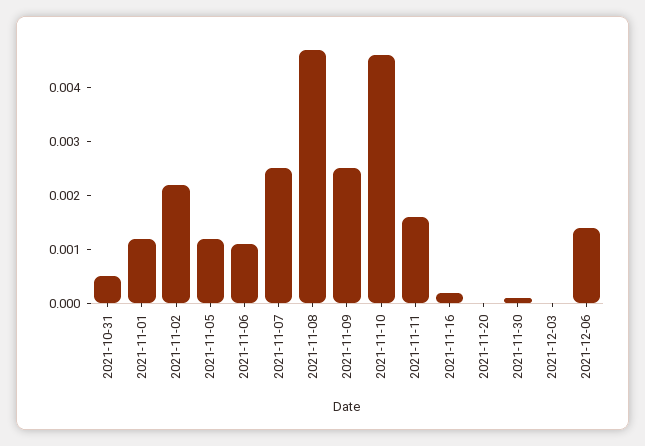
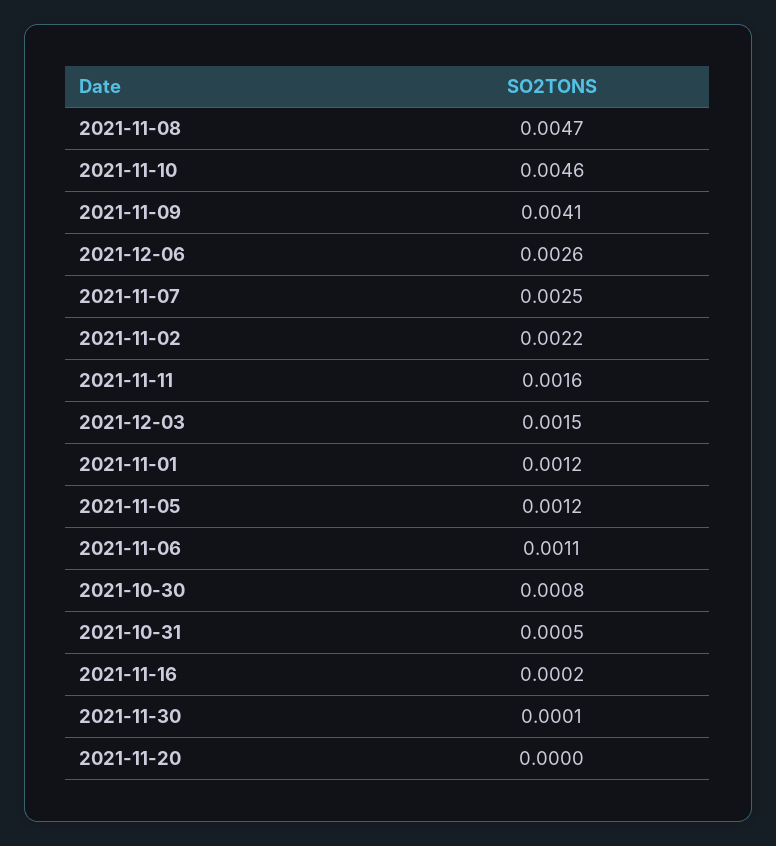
2021-11-09: 0.0025 -> 0.0041
2021-12-03: 0 -> 0.0015
2021-12-06: 0.0015 -> 0.0026
2021-10-30: none -> 0.0008

